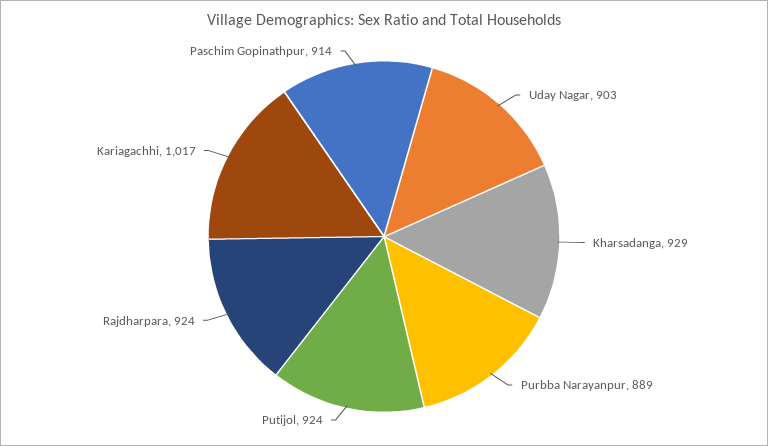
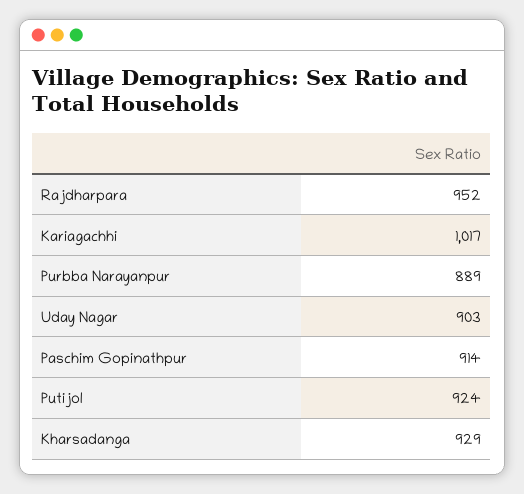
Rajdharpara: 924 -> 952

